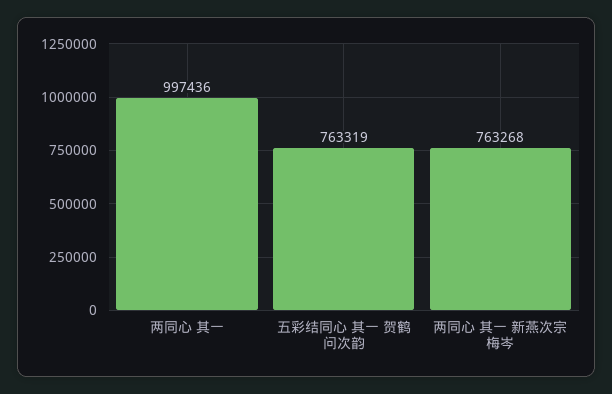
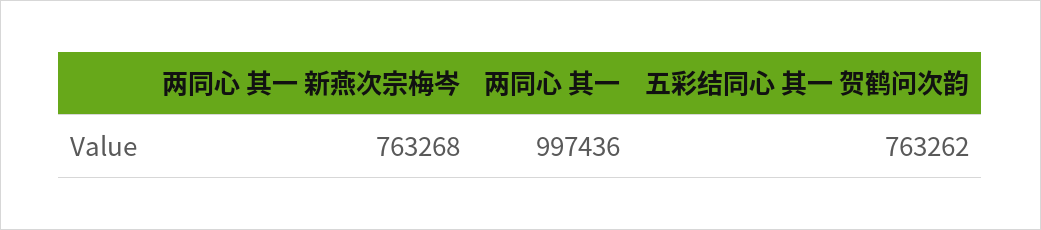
五彩结同心 其一 贺鹤问次韵: 763319 -> 763262

